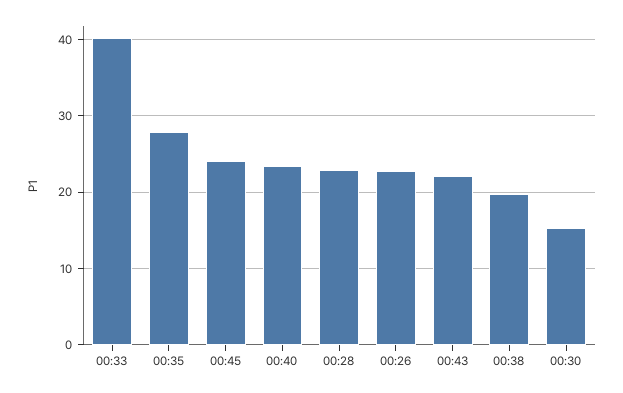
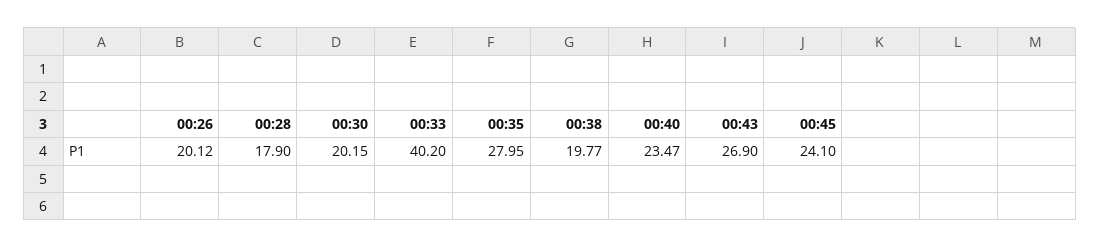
00:28: 23 -> 17.9
00:26: 23 -> 20.12
00:43: 22 -> 26.9
00:30: 15 -> 20.15

